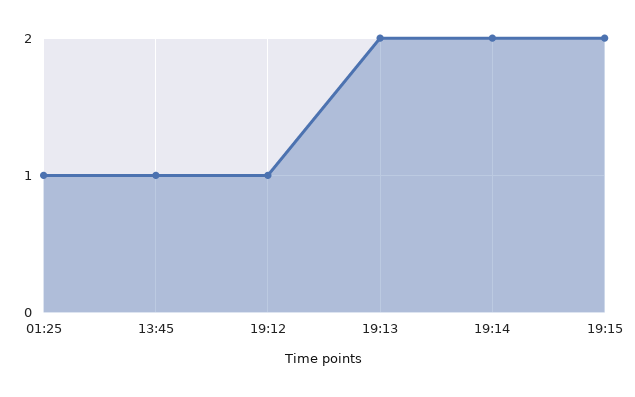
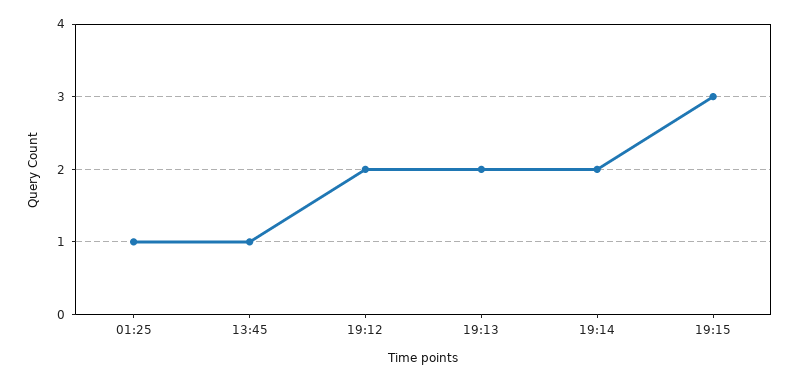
19:12: 1 -> 2
19:15: 2 -> 3

